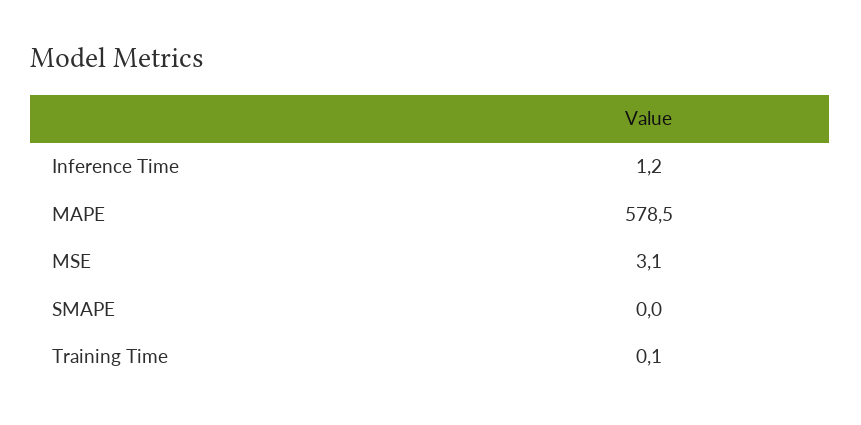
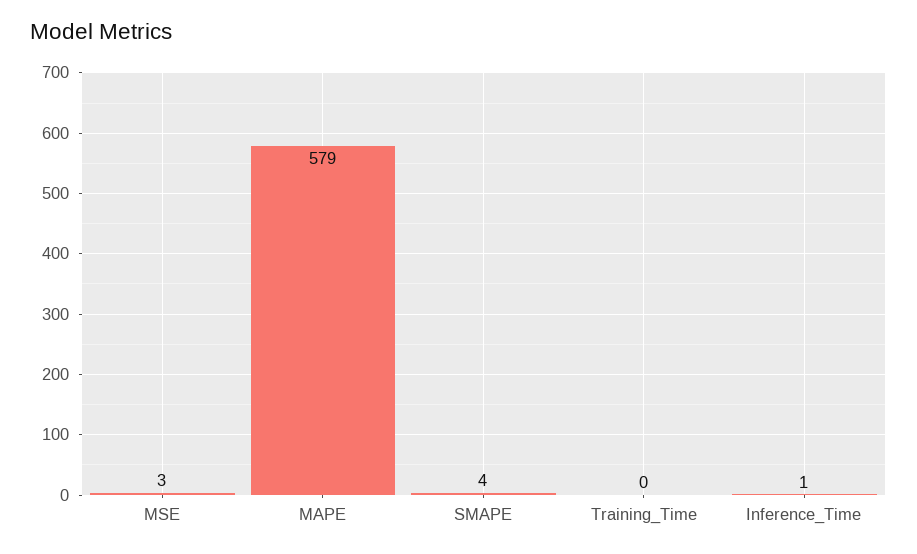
SMAPE: 0 -> 4

